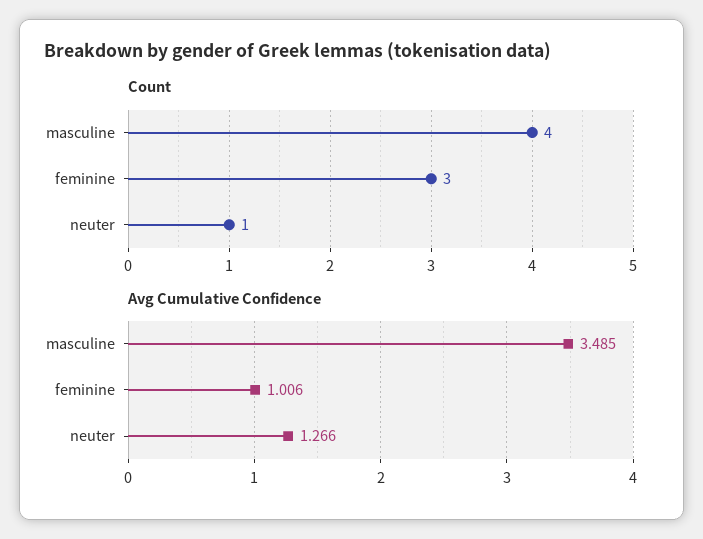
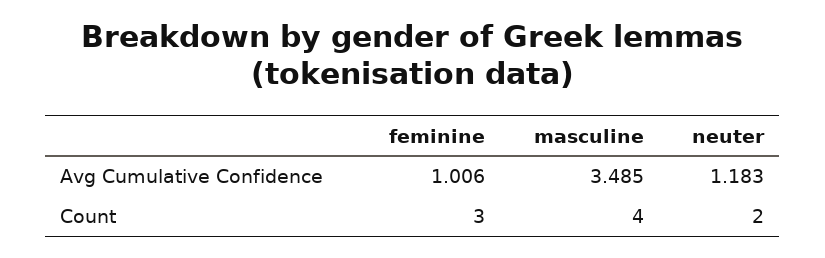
Count, neuter: 1 -> 2
Avg Cumulative Confidence, neuter: 1.266 -> 1.183

